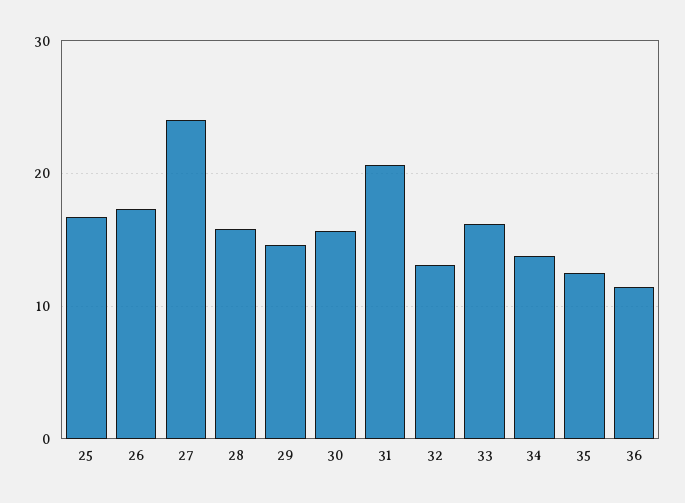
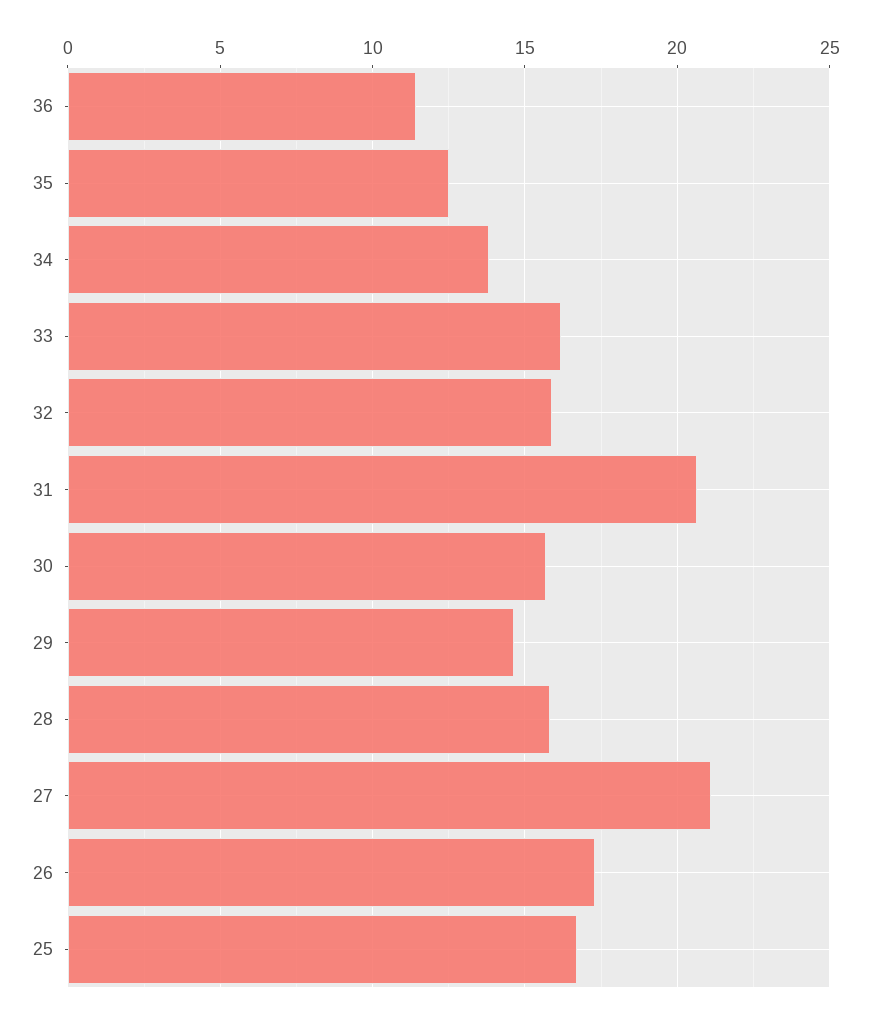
27: 24 -> 21
32: 13 -> 16

